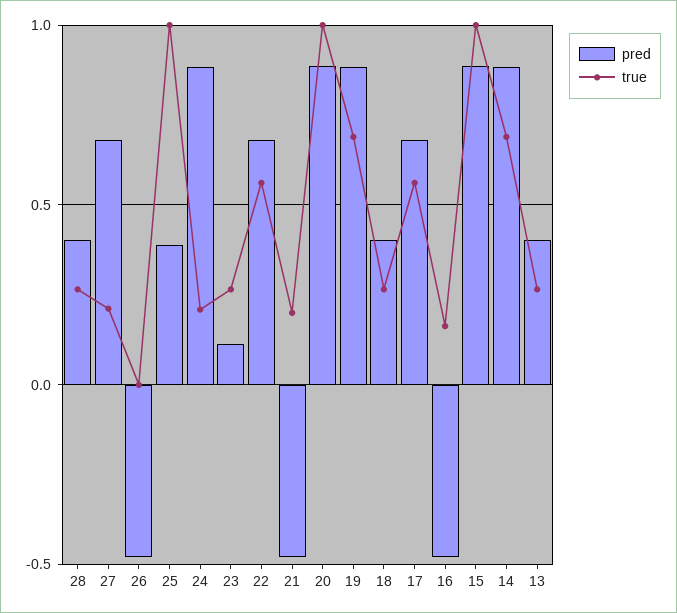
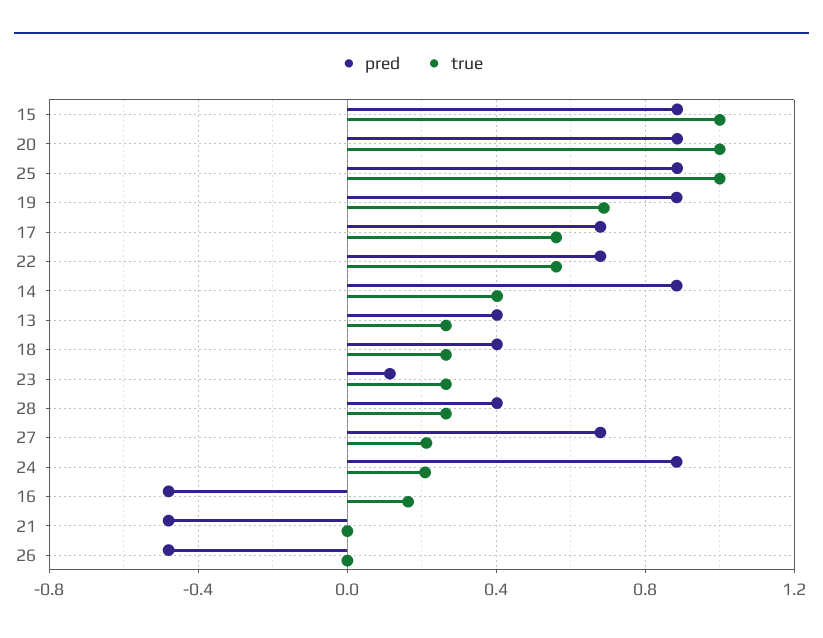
pred, 25: 0.4 -> 0.9
true, 21: 0.2 -> 0
true, 14: 0.7 -> 0.4

